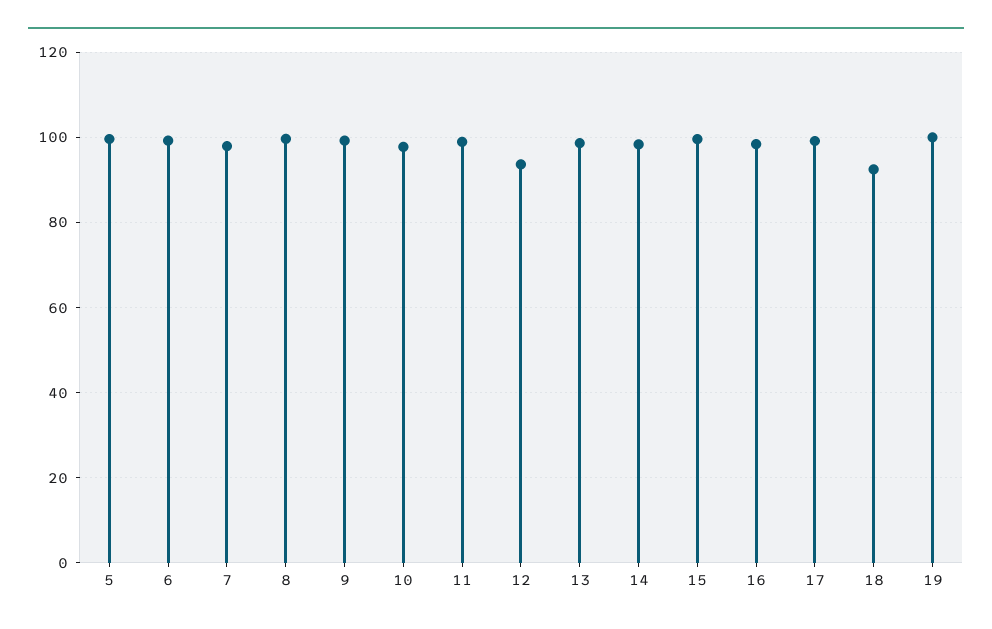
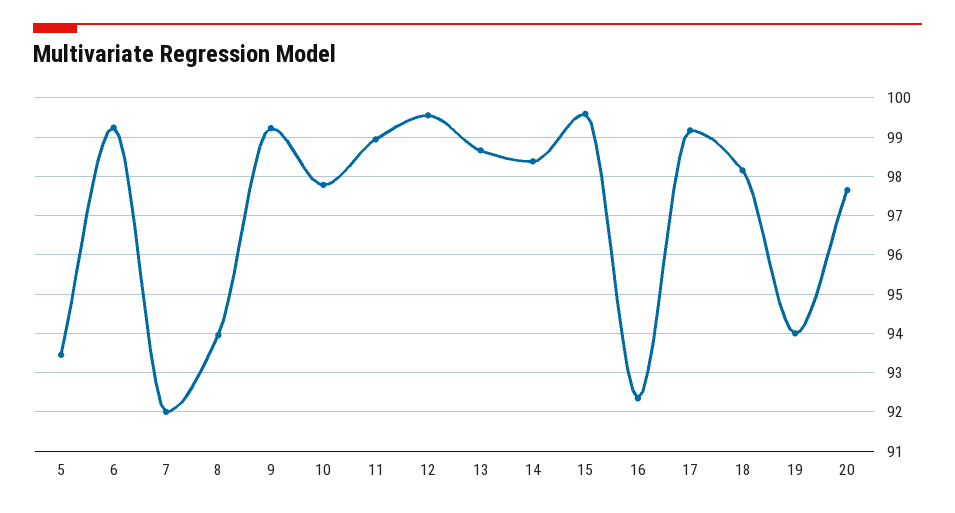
5: 100 -> 93.4
7: 98 -> 92
8: 100 -> 94
12: 94 -> 99.6
16: 98 -> 92.4
18: 92 -> 98.2
19: 100 -> 94
20: none -> 97.6

